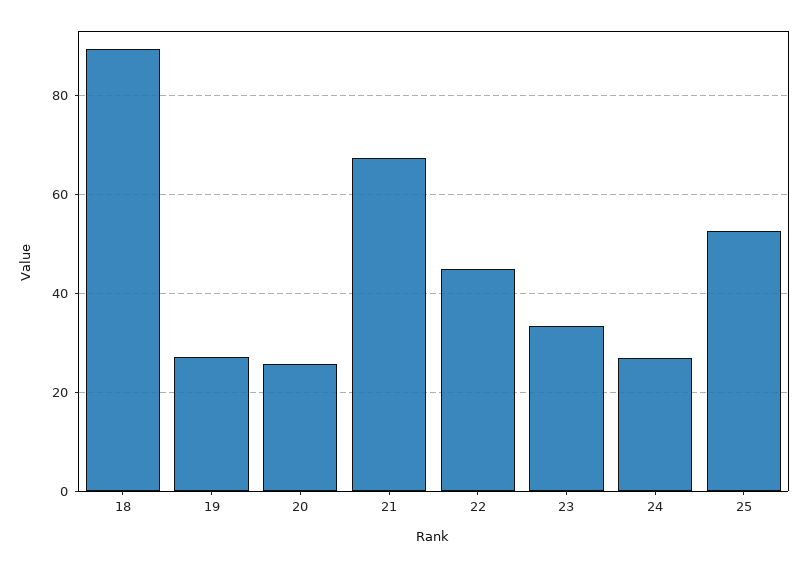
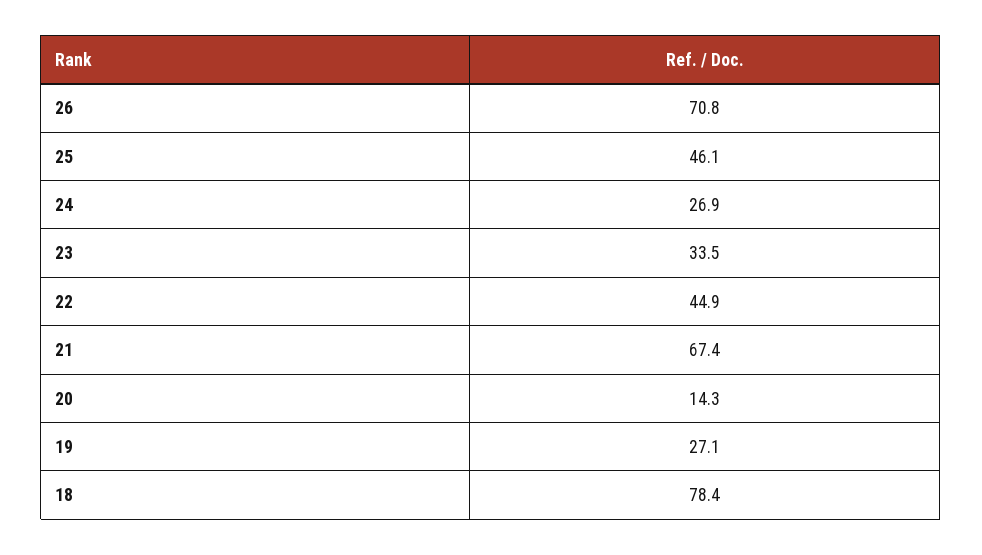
18: 90 -> 78.4
20: 26 -> 14.3
25: 52 -> 46.1
26: none -> 70.8

